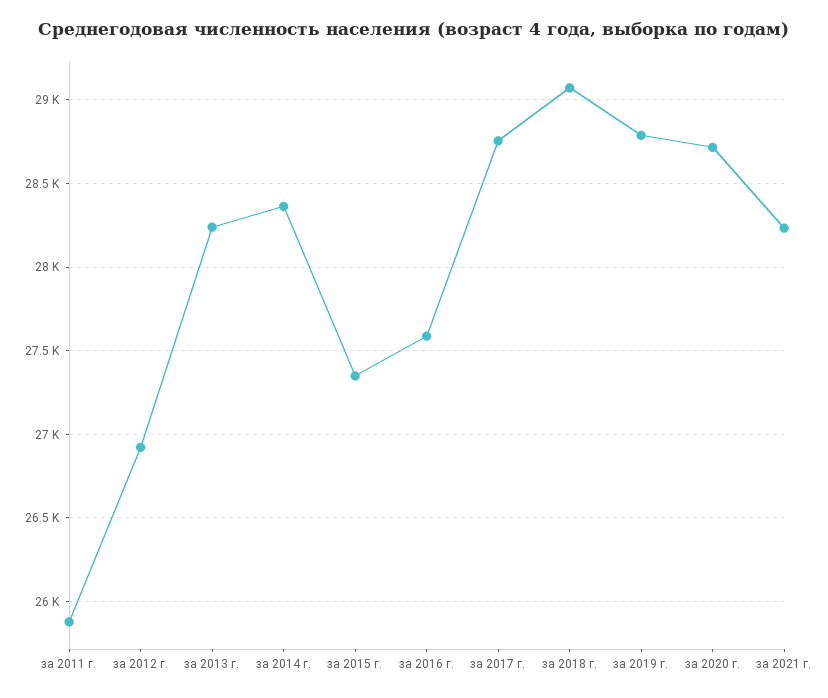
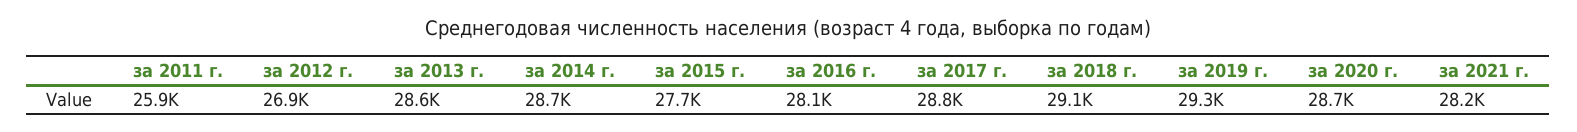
за 2013 г.: 28250 -> 28600
за 2014 г.: 28350 -> 28700
за 2015 г.: 27350 -> 27700
за 2016 г.: 27600 -> 28100
за 2019 г.: 28800 -> 29300

